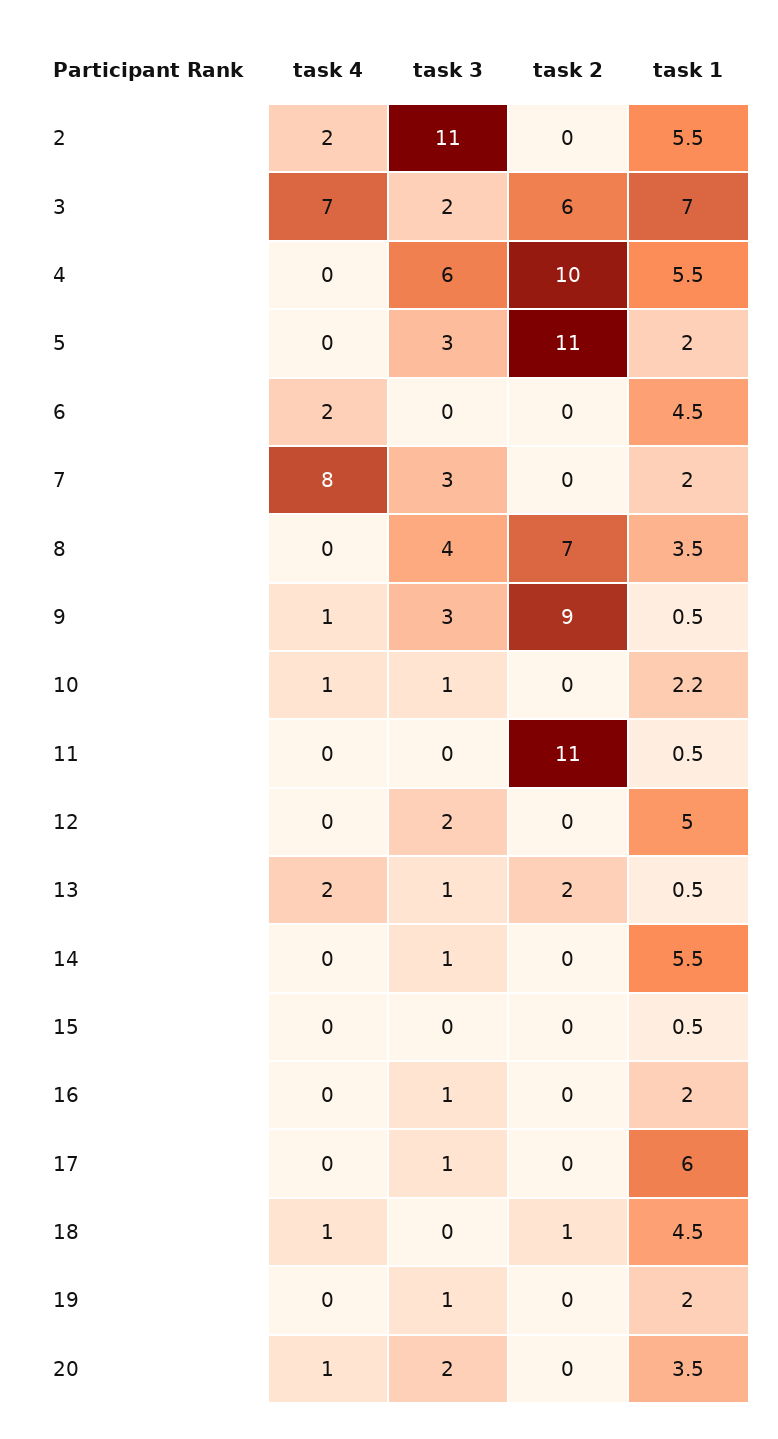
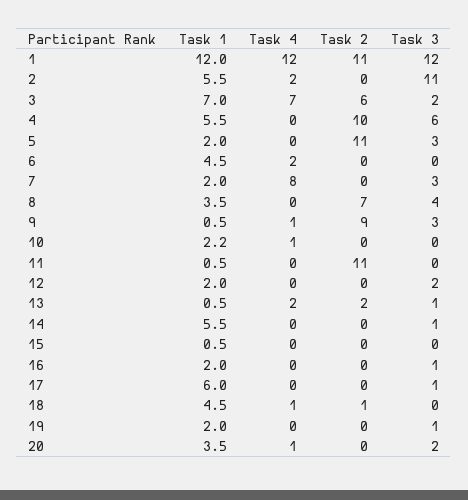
task 3, 10: 1 -> 0
task 1, 12: 5 -> 2
task 1, 1: none -> 12
task 4, 1: none -> 12
task 2, 1: none -> 11
task 3, 1: none -> 12

